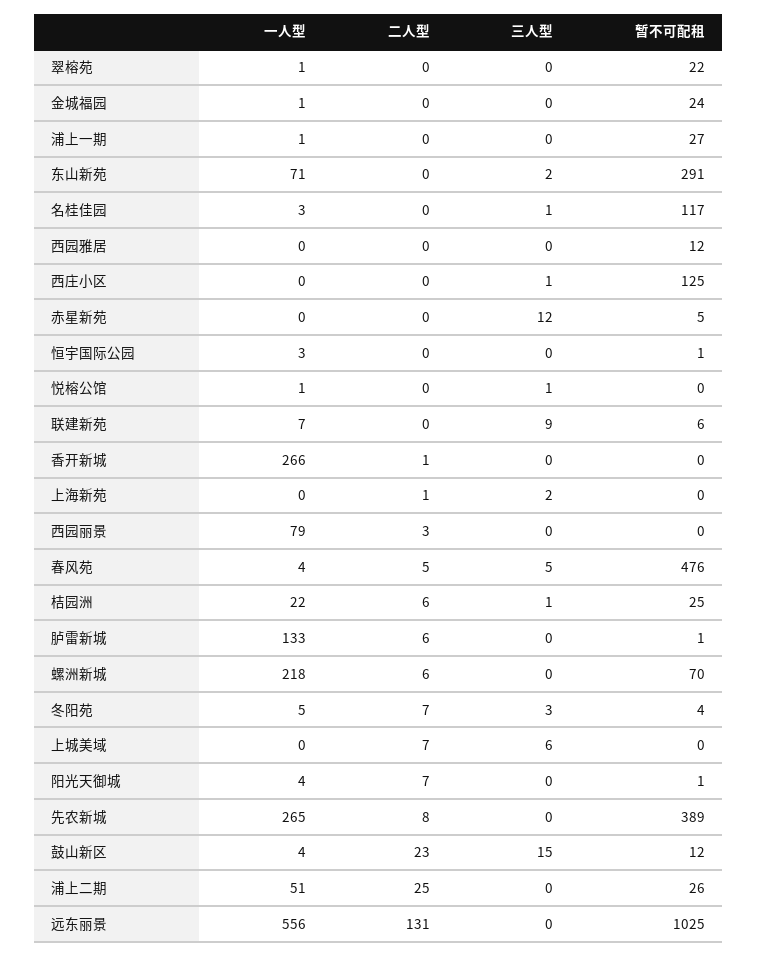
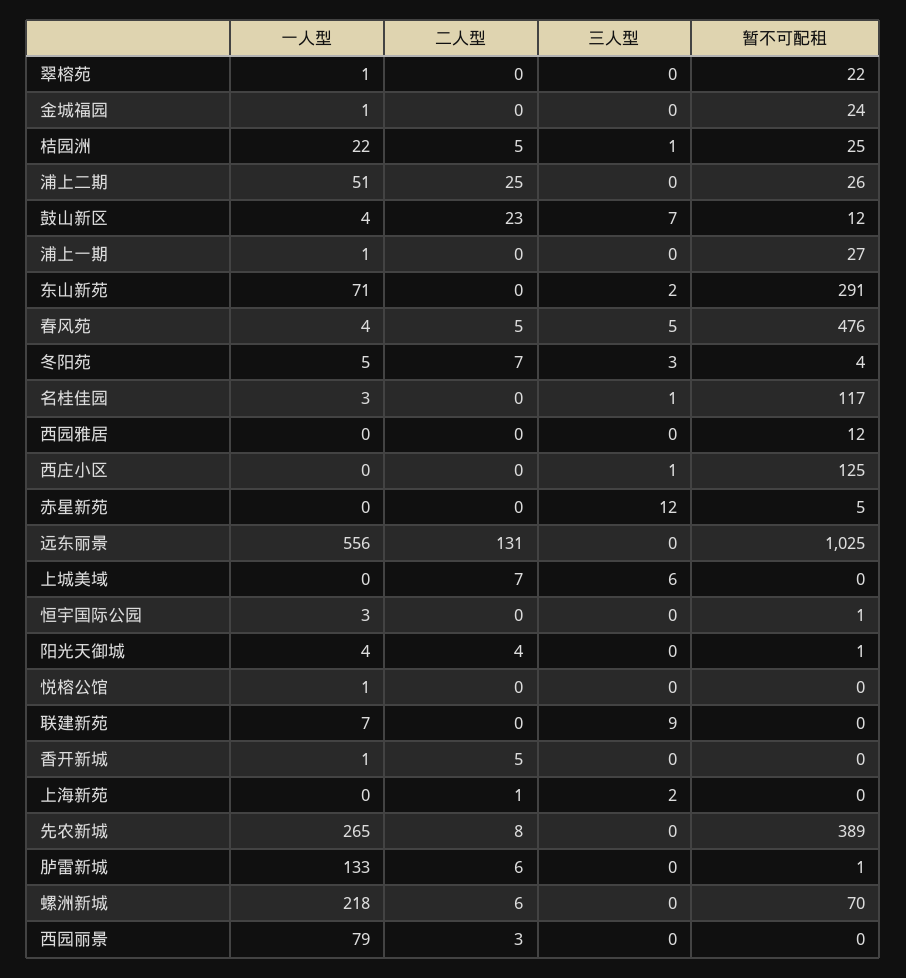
三人型, 悦榕公馆: 1 -> 0
暂不可配租, 联建新苑: 6 -> 0
一人型, 香开新城: 266 -> 1
二人型, 香开新城: 1 -> 5
二人型, 桔园洲: 6 -> 5
二人型, 阳光天御城: 7 -> 4
三人型, 鼓山新区: 15 -> 7

